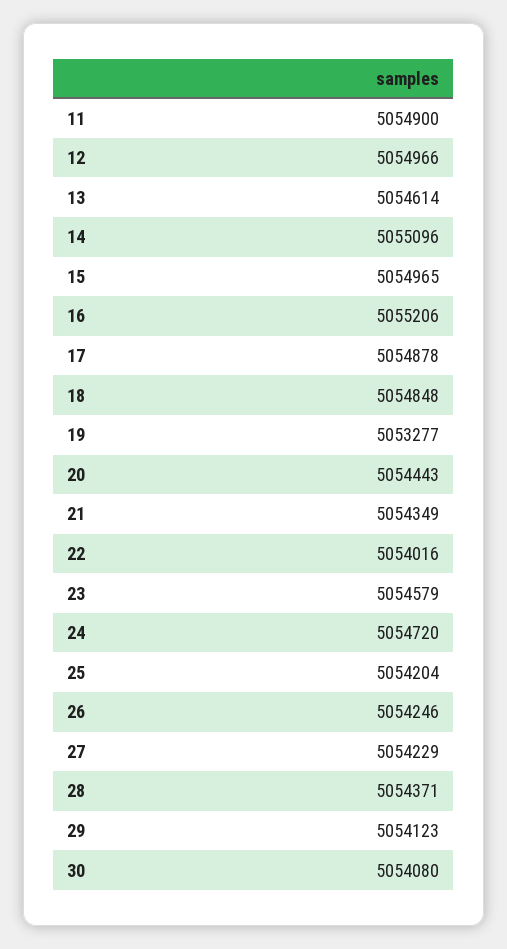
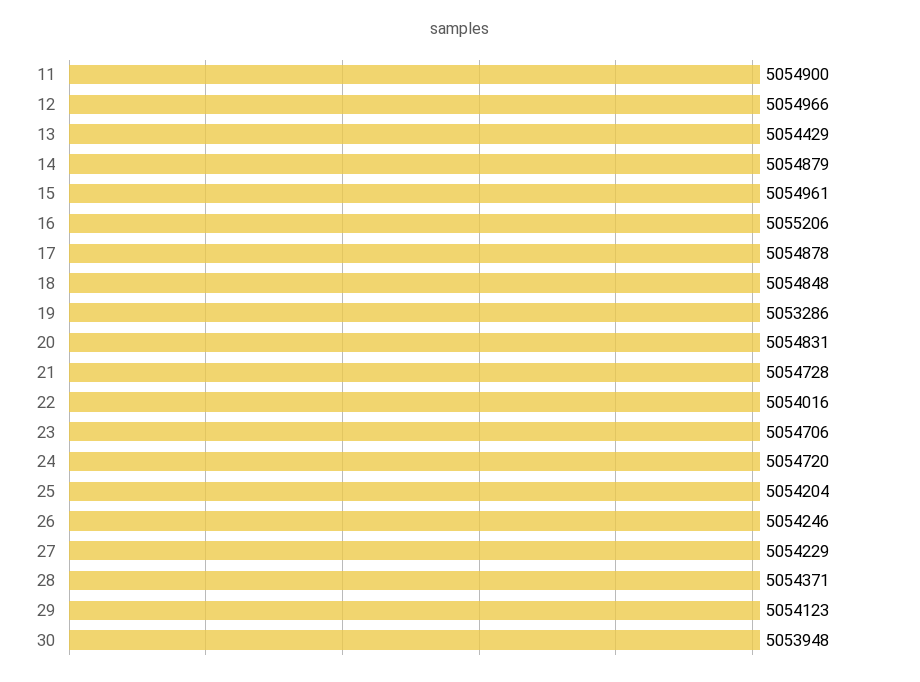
13: 5054614 -> 5054429
14: 5055096 -> 5054879
15: 5054965 -> 5054961
19: 5053277 -> 5053286
20: 5054443 -> 5054831
21: 5054349 -> 5054728
23: 5054579 -> 5054706
30: 5054080 -> 5053948

